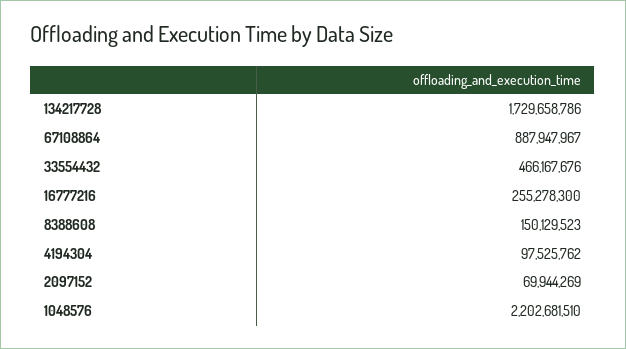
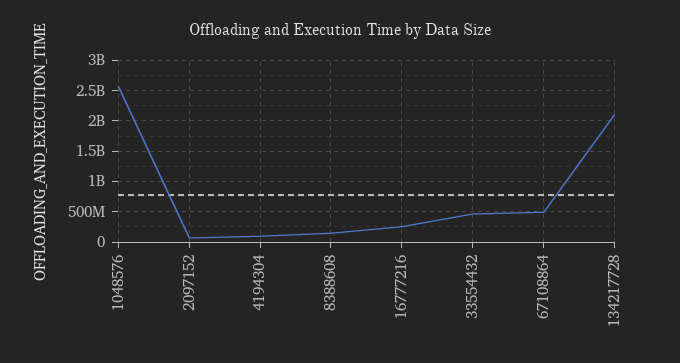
134217728: 1729658786 -> 2100000000
67108864: 887947967 -> 500000000
1048576: 2202681510 -> 2600000000

